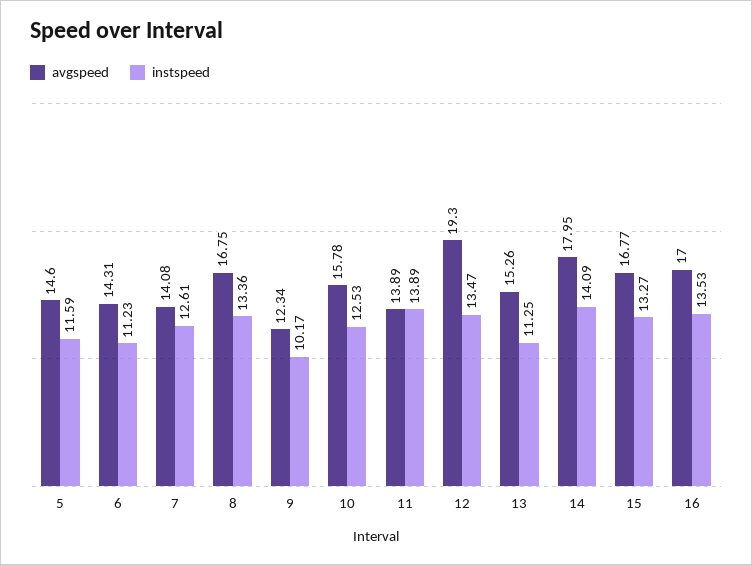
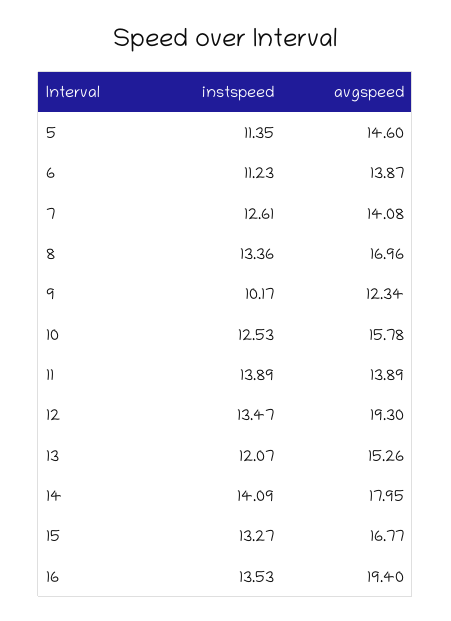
instspeed, 5: 11.59 -> 11.35
avgspeed, 6: 14.31 -> 13.87
avgspeed, 8: 16.75 -> 16.96
instspeed, 13: 11.25 -> 12.07
avgspeed, 16: 17 -> 19.4

